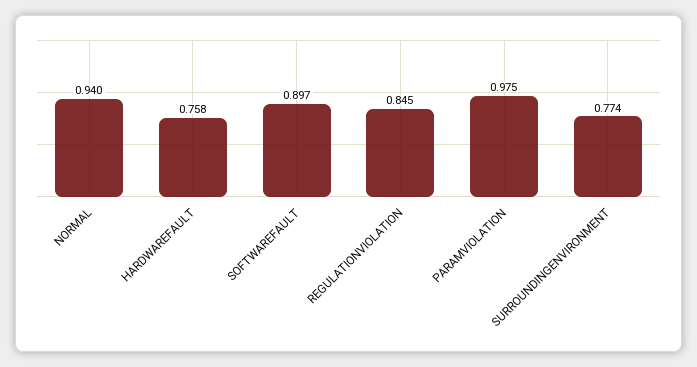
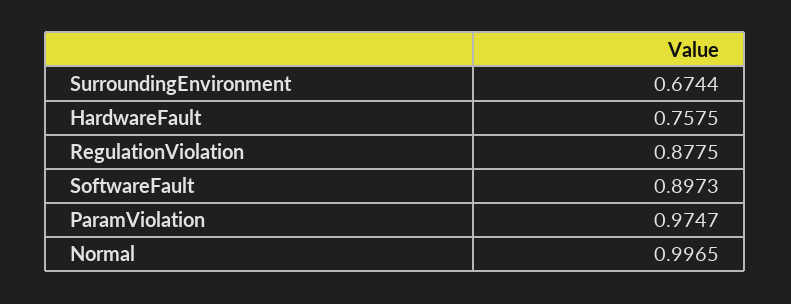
NORMAL: 0.94 -> 0.9965
REGULATIONVIOLATION: 0.845 -> 0.8775
SURROUNDINGENVIRONMENT: 0.774 -> 0.6744

